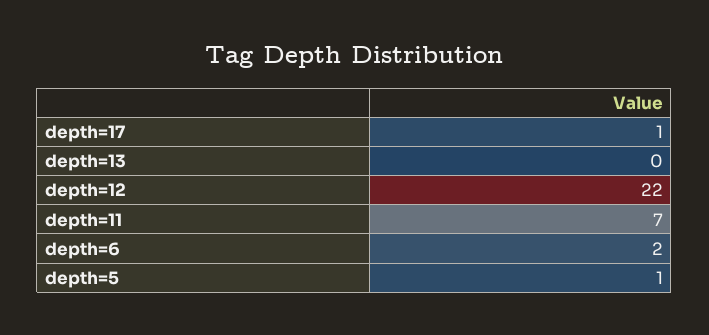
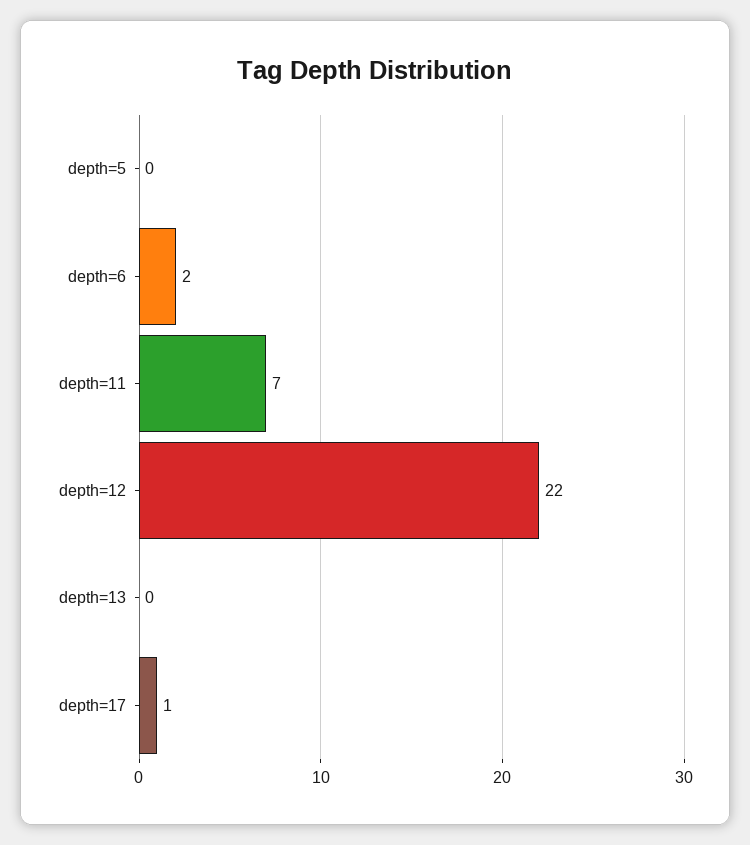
depth=5: 1 -> 0

